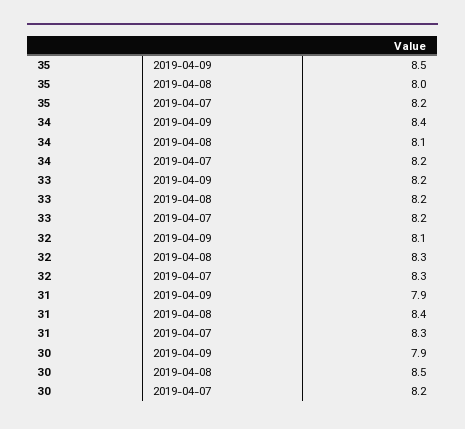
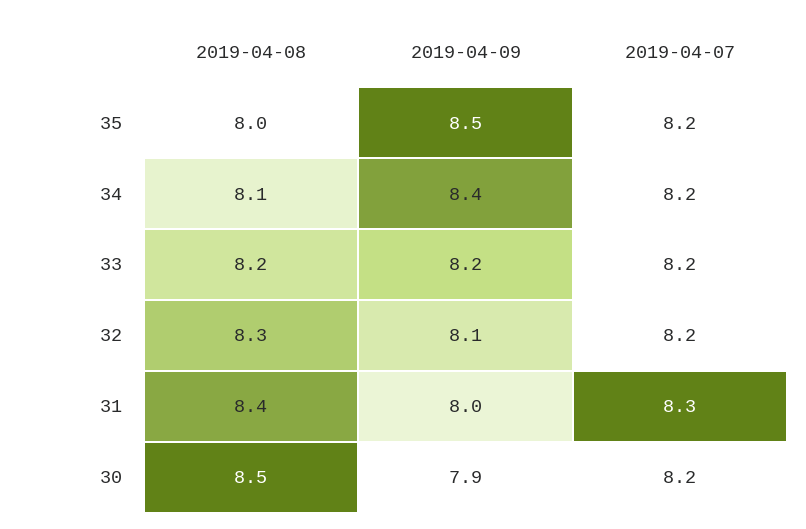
32, 2019-04-07: 8.3 -> 8.2
31, 2019-04-09: 7.9 -> 8

